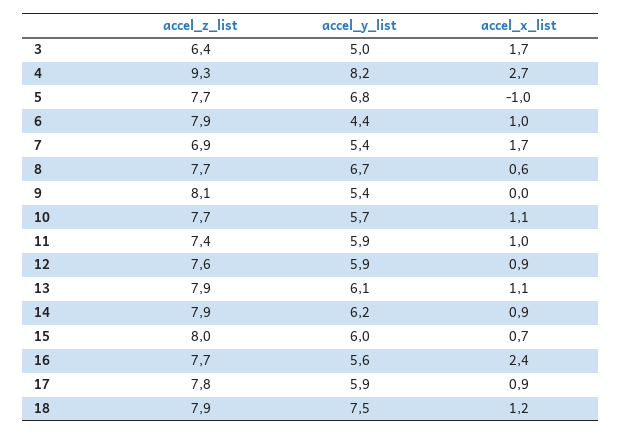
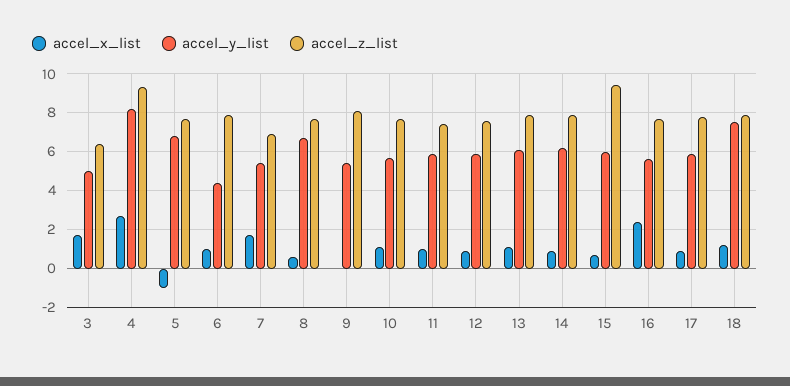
accel_z_list, 15: 8 -> 9.5

